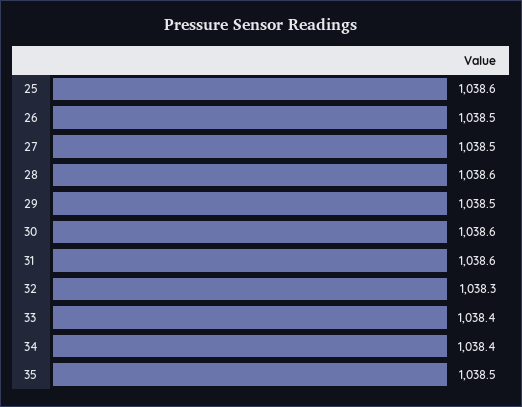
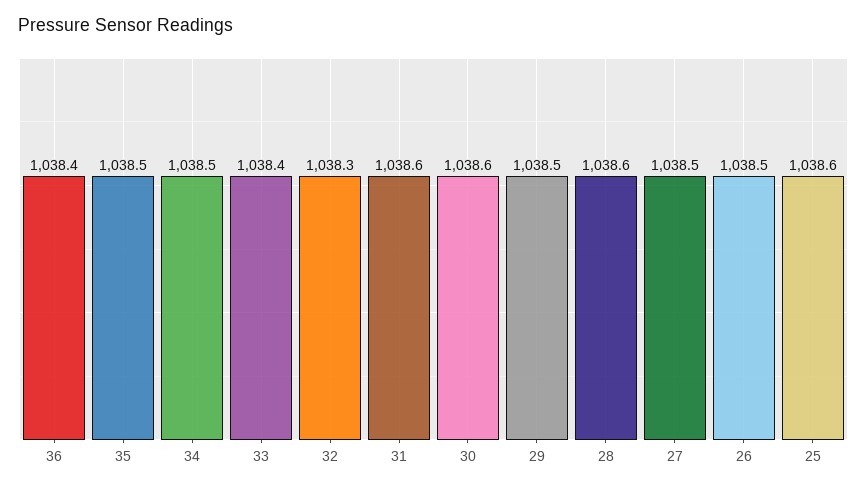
34: 1038.4 -> 1038.5
36: none -> 1038.4

